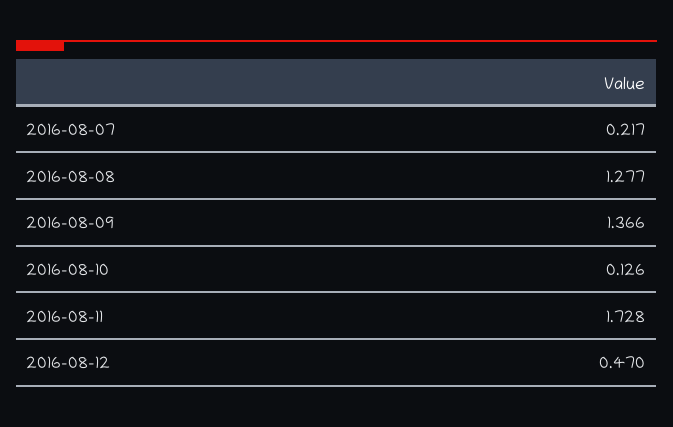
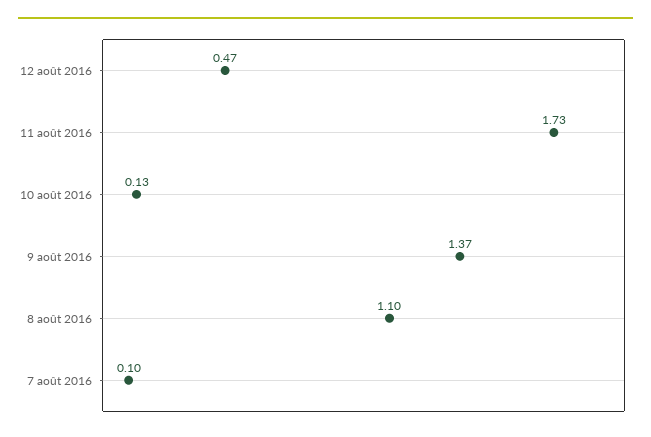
2016-08-07: 0.217 -> 0.1
2016-08-08: 1.277 -> 1.1

